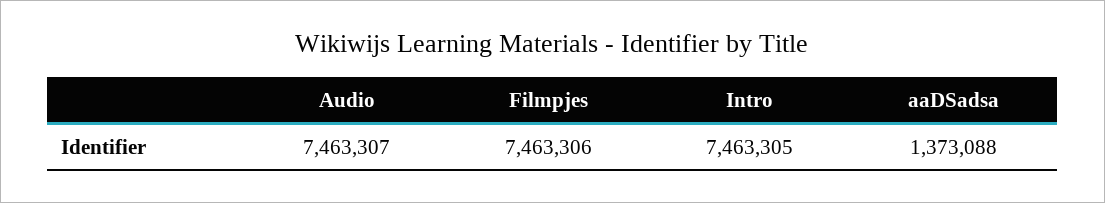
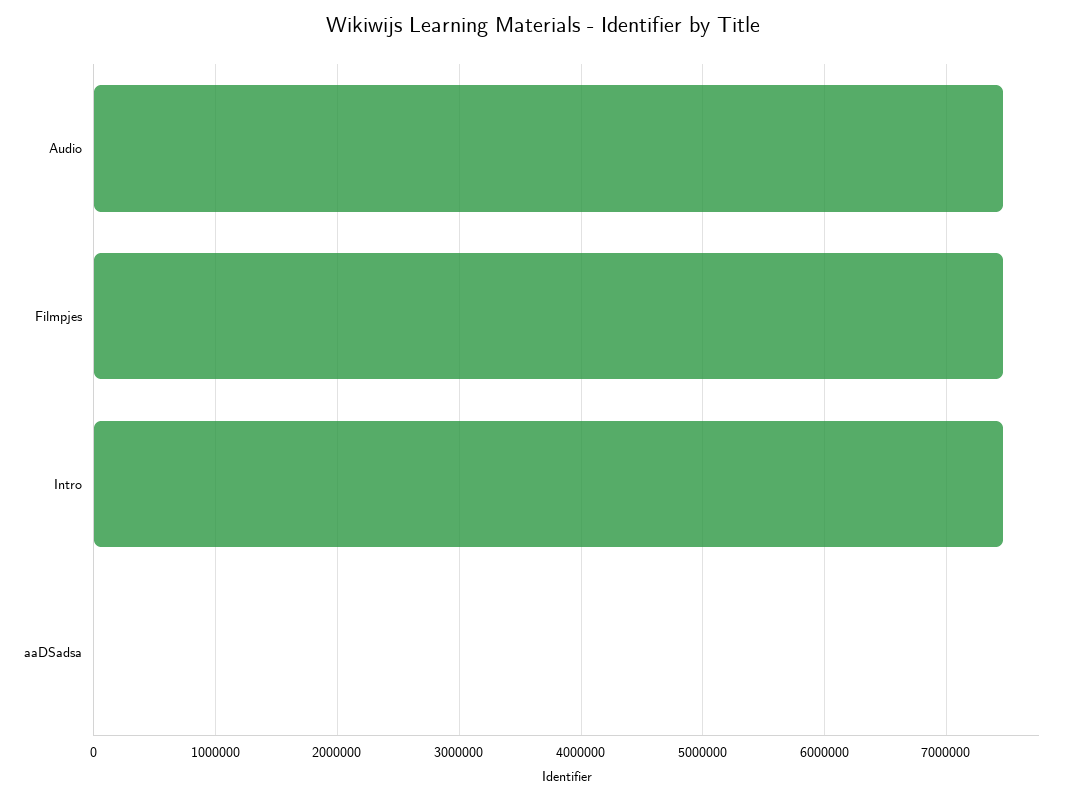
aaDSadsa: 1373088 -> 0

